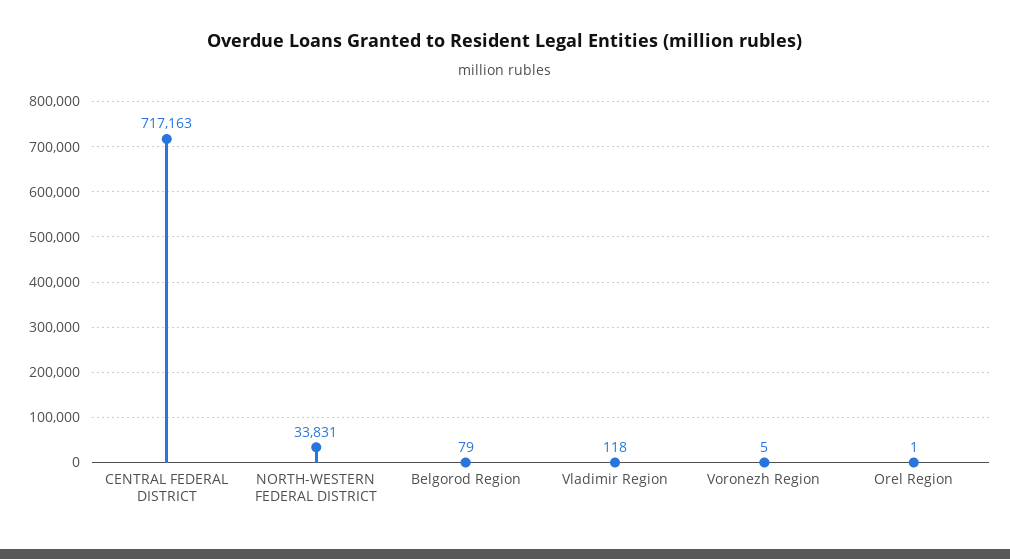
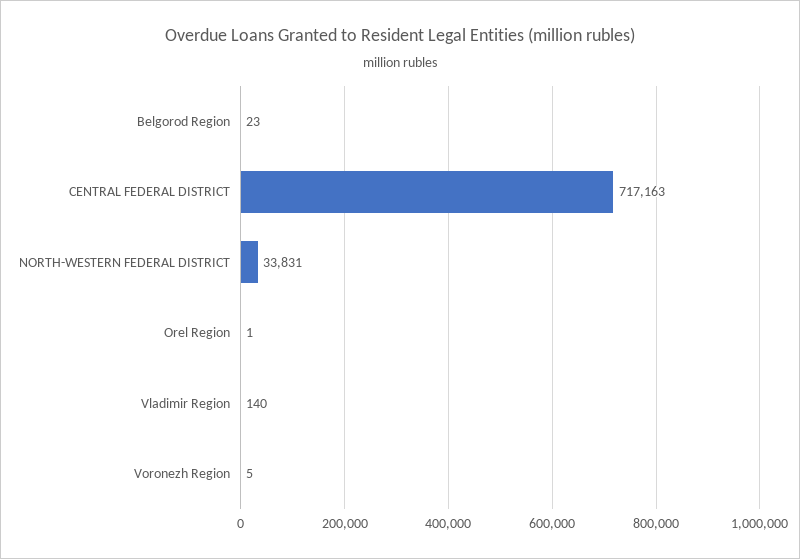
Belgorod Region: 79 -> 23
Vladimir Region: 118 -> 140

